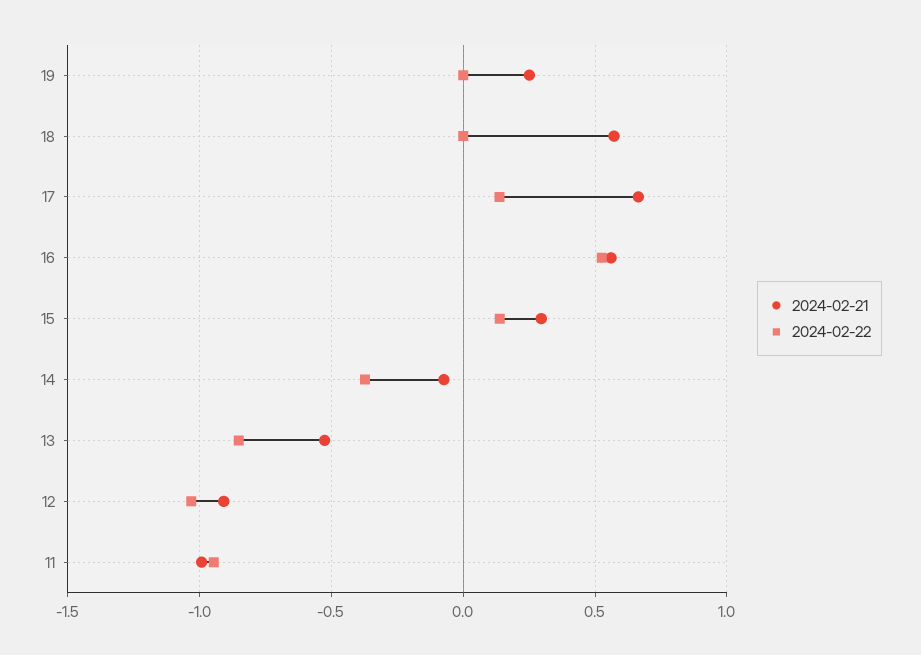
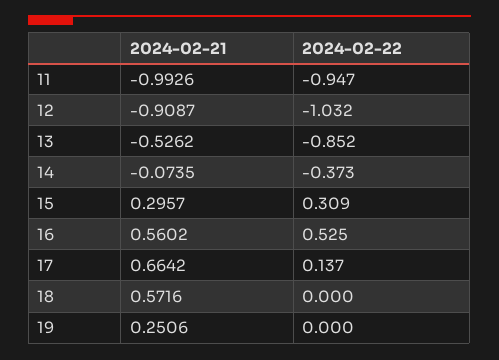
2024-02-22, 15: 0.15 -> 0.309

